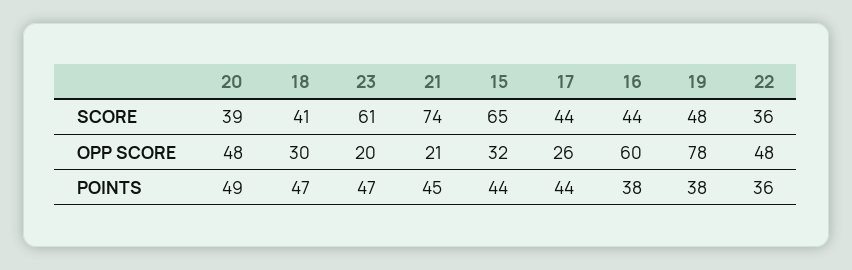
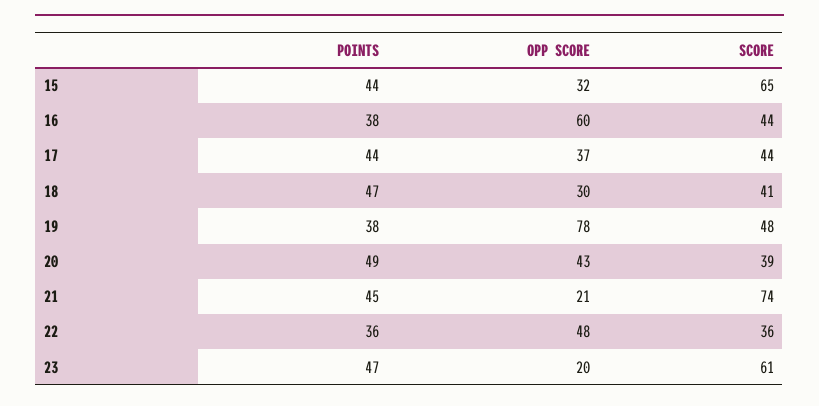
20, OPP SCORE: 48 -> 43
17, OPP SCORE: 26 -> 37

